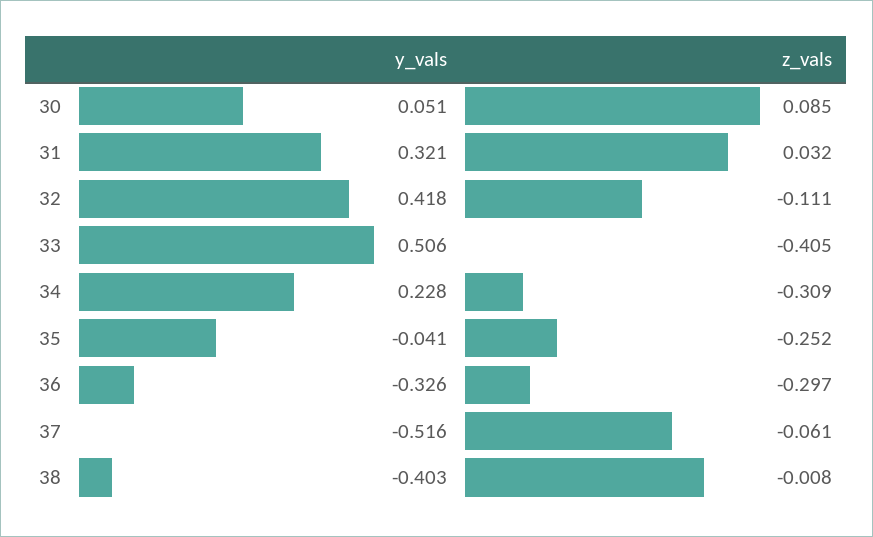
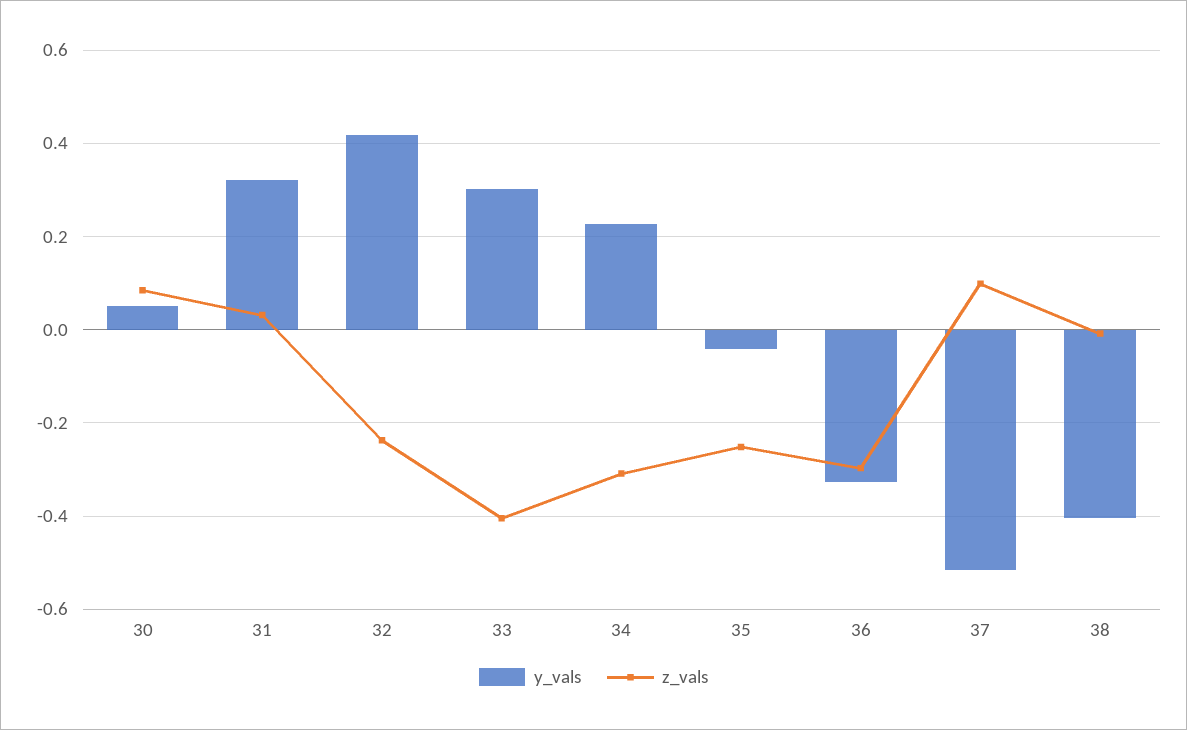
z_vals, 32: -0.111 -> -0.24
y_vals, 33: 0.506 -> 0.3
z_vals, 37: -0.061 -> 0.1

